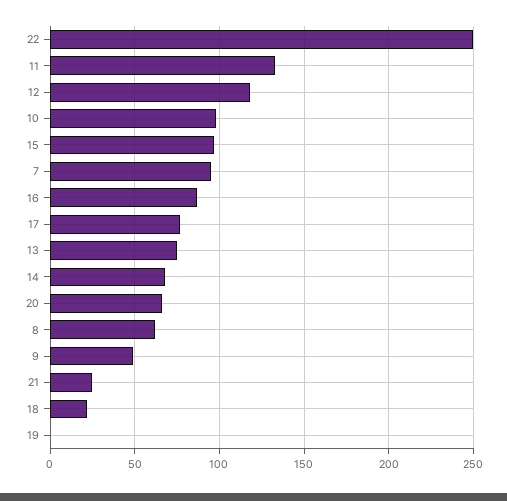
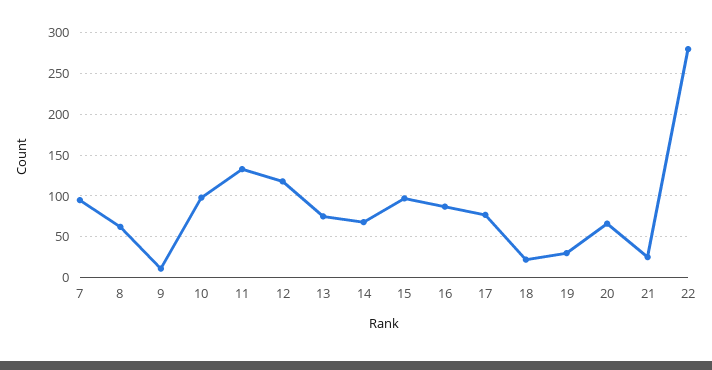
22: 250 -> 280
9: 50 -> 10
19: 0 -> 30

